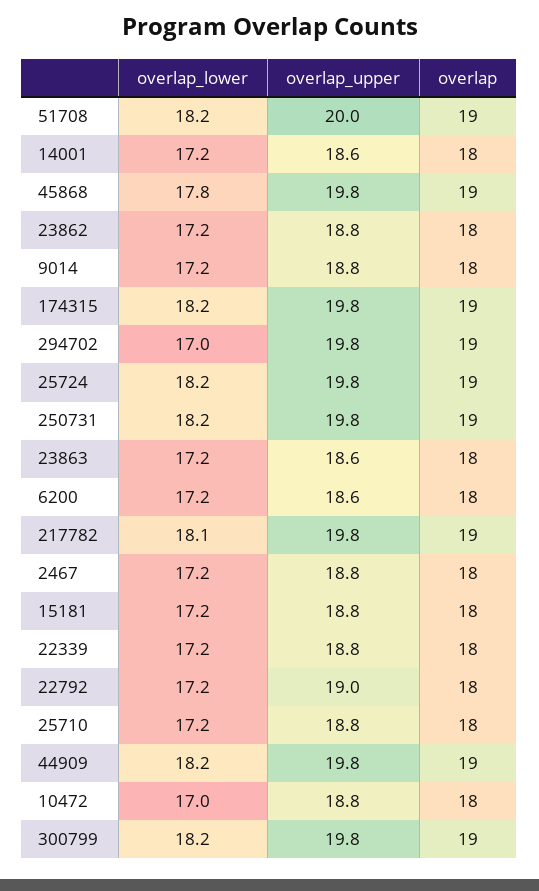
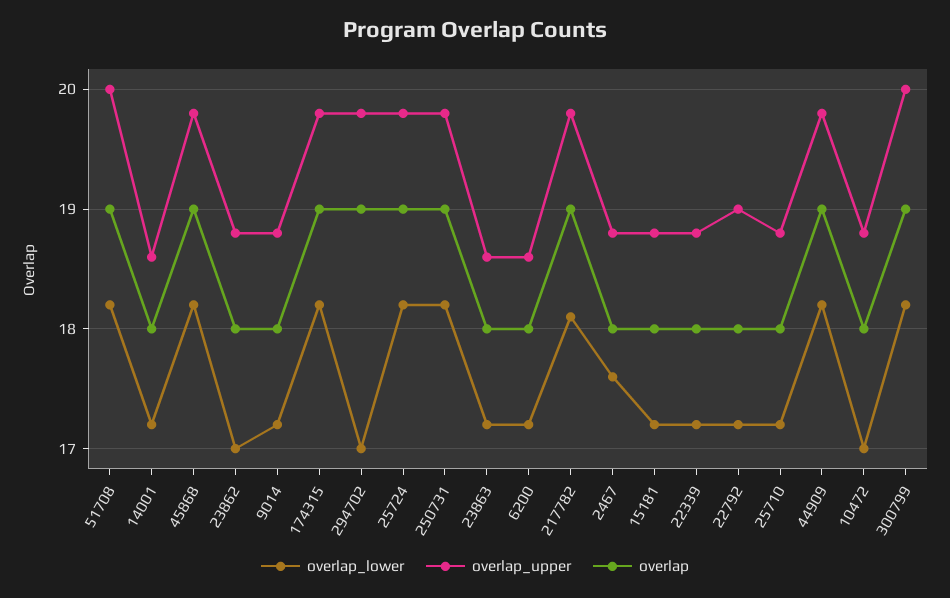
overlap_lower, 45868: 17.8 -> 18.2
overlap_lower, 23862: 17.2 -> 17
overlap_lower, 2467: 17.2 -> 17.6
overlap_upper, 300799: 19.8 -> 20

